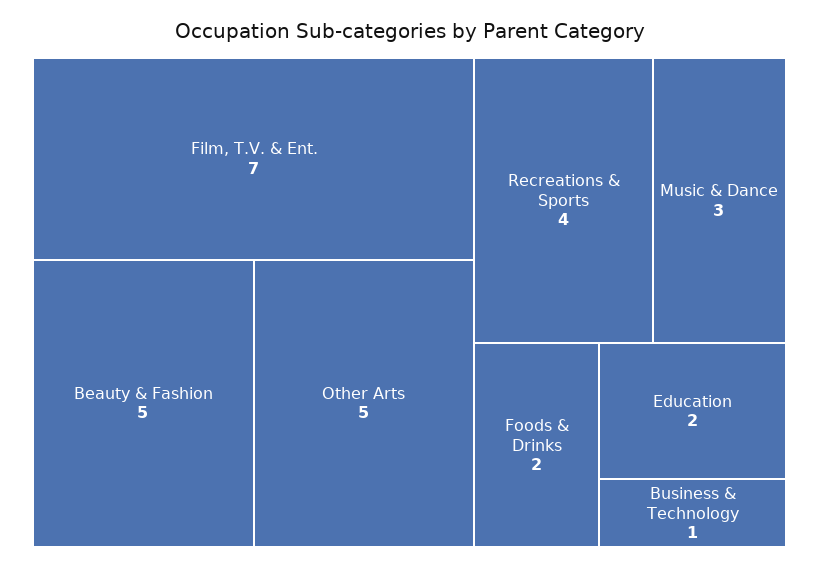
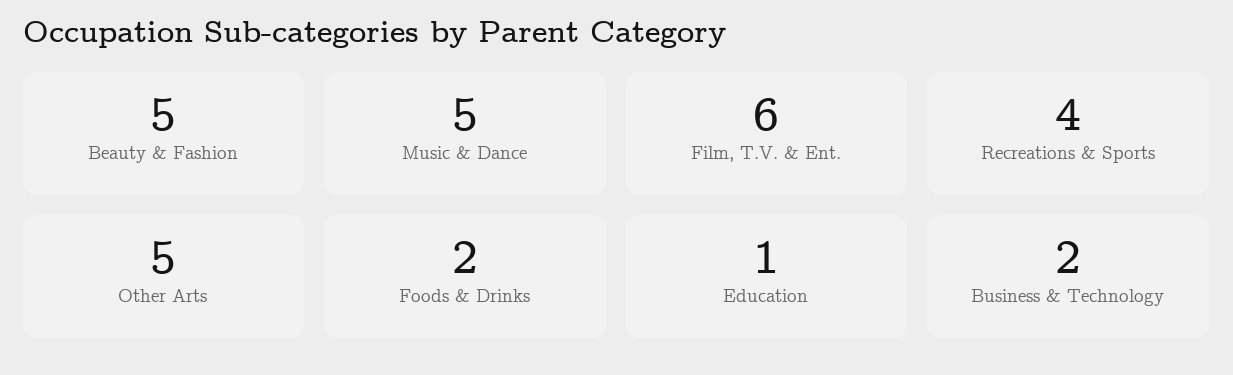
Film, T.V. & Ent.: 7 -> 6
Music & Dance: 3 -> 5
Education: 2 -> 1
Business & Technology: 1 -> 2

